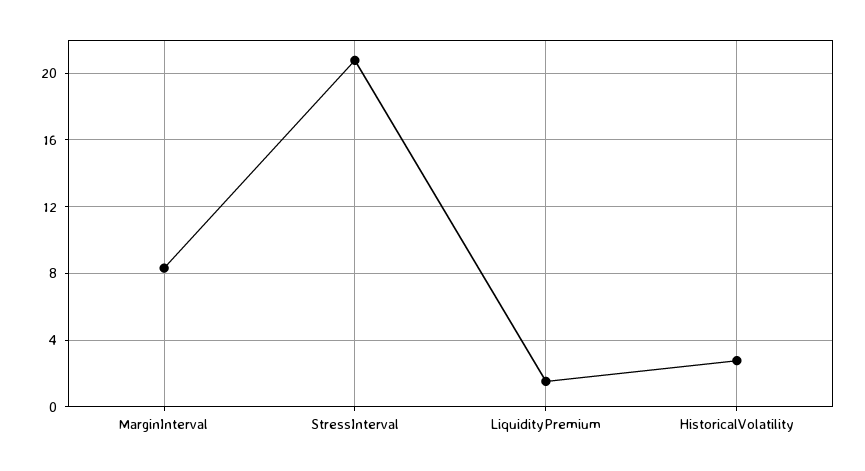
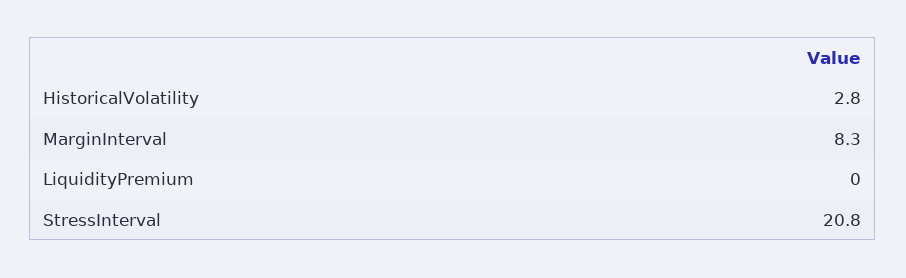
LiquidityPremium: 1.5 -> 0

